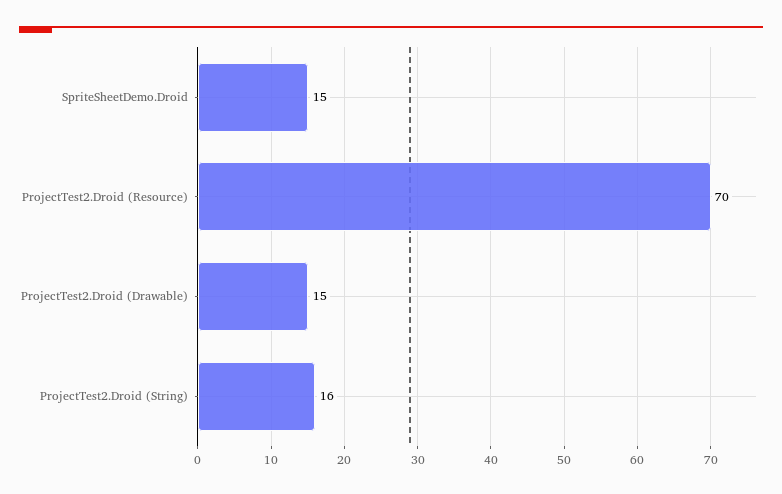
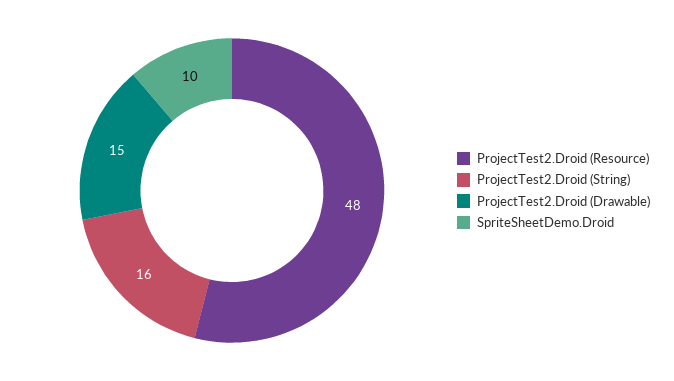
SpriteSheetDemo.Droid: 15 -> 10
ProjectTest2.Droid (Resource): 70 -> 48

